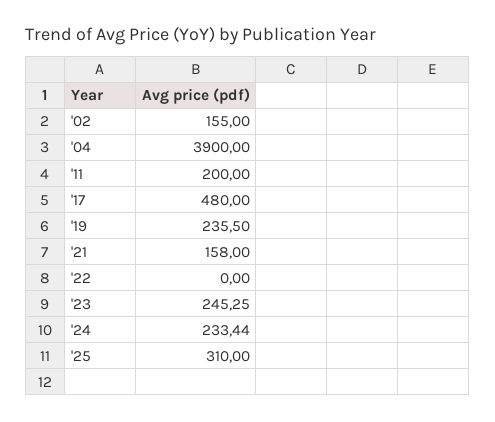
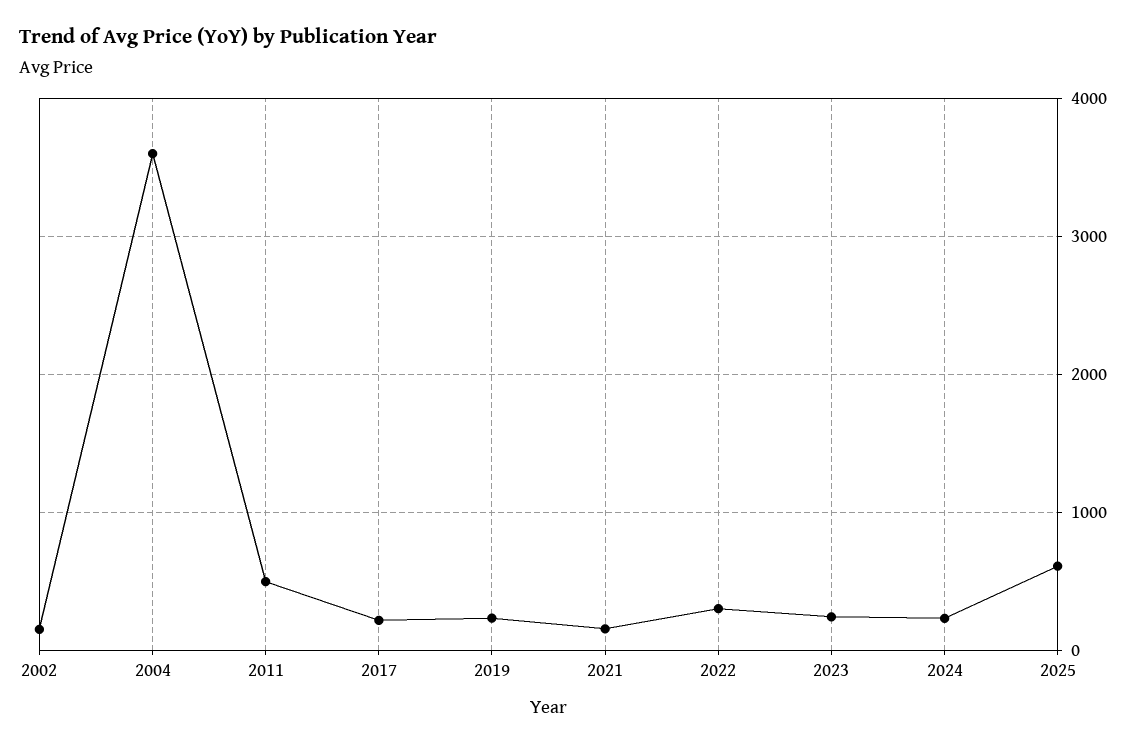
'04: 3900 -> 3600
'11: 200 -> 500
'17: 480 -> 200
'22: 0 -> 300
'25: 310 -> 600

